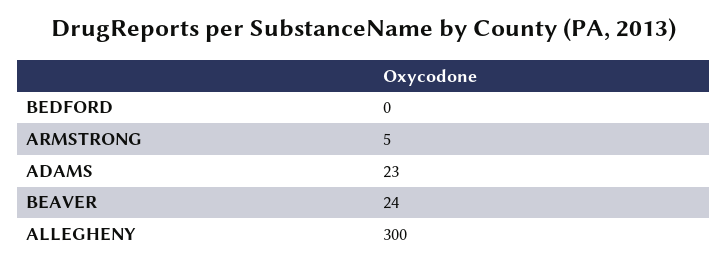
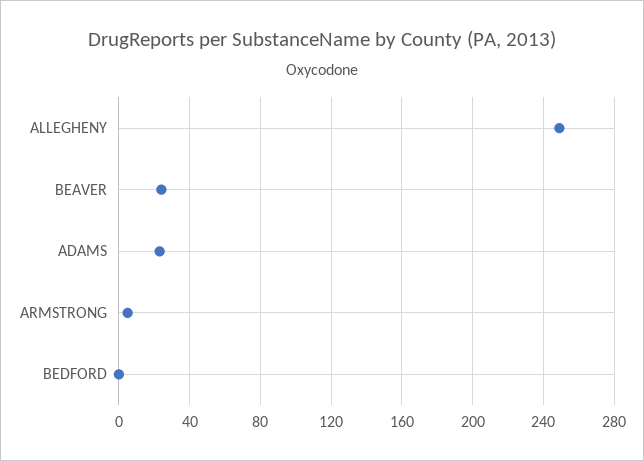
ALLEGHENY: 300 -> 250

